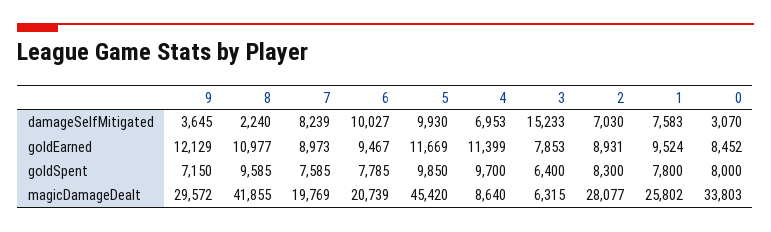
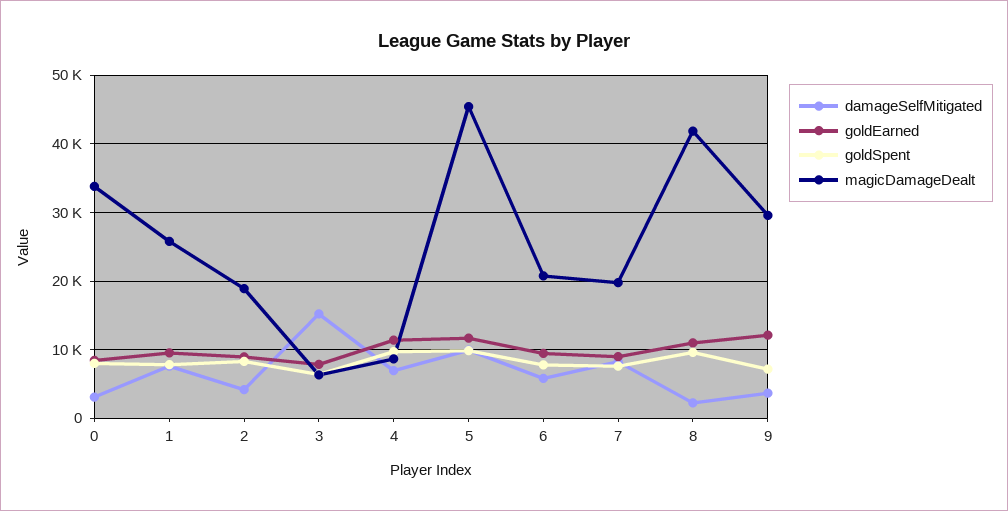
damageSelfMitigated, 6: 10027 -> 6000
damageSelfMitigated, 2: 7030 -> 4000
magicDamageDealt, 2: 28077 -> 19000

